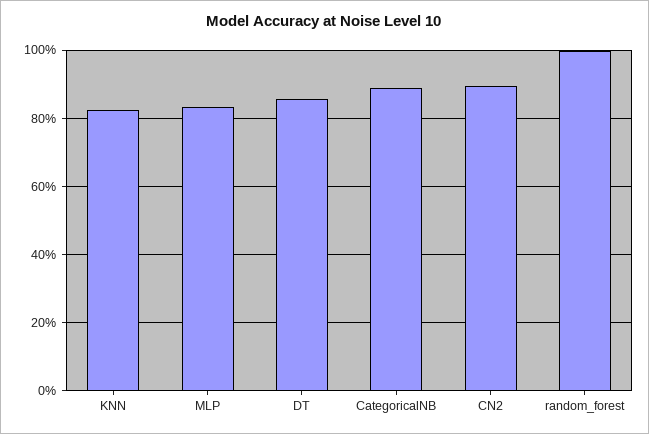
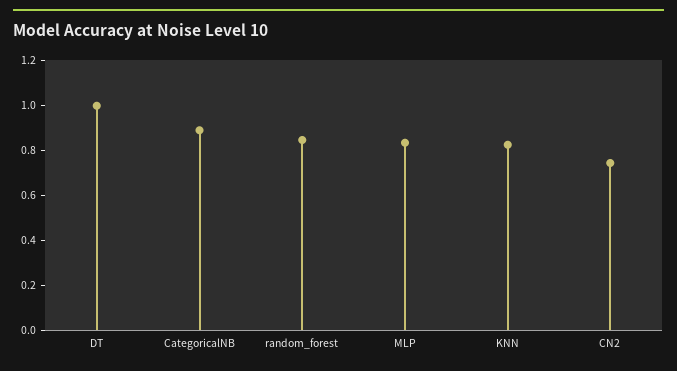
DT: 0.86 -> 1
CN2: 0.9 -> 0.75
random_forest: 1 -> 0.85

